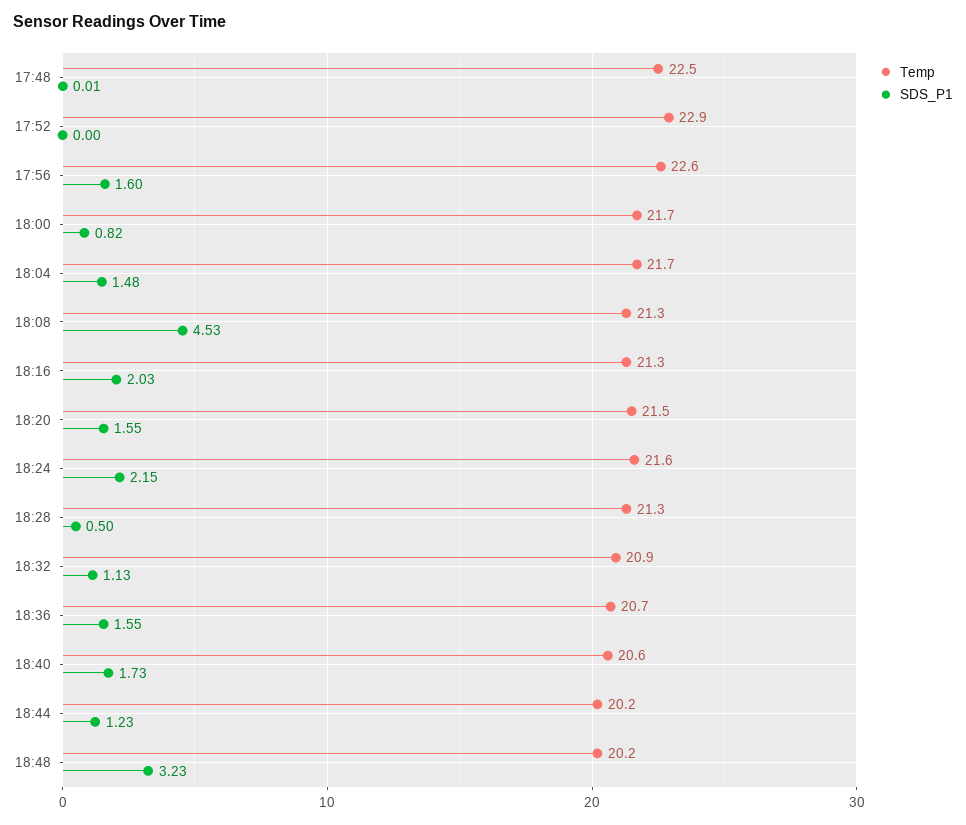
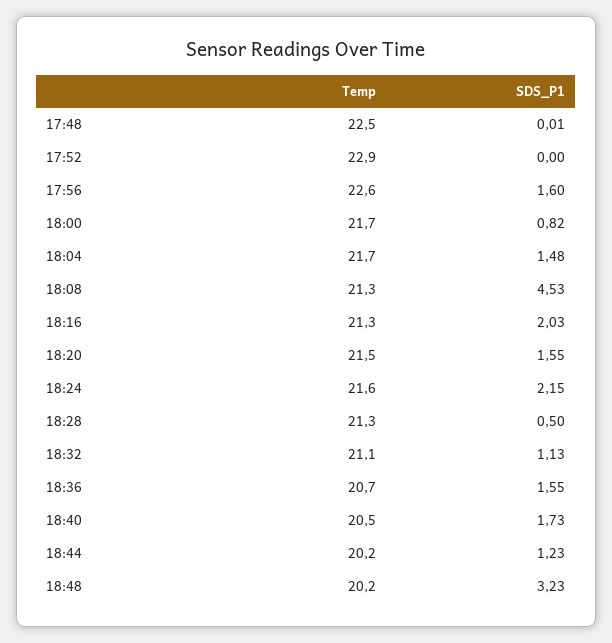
Temp, 18:32: 20.9 -> 21.1
Temp, 18:40: 20.6 -> 20.5

